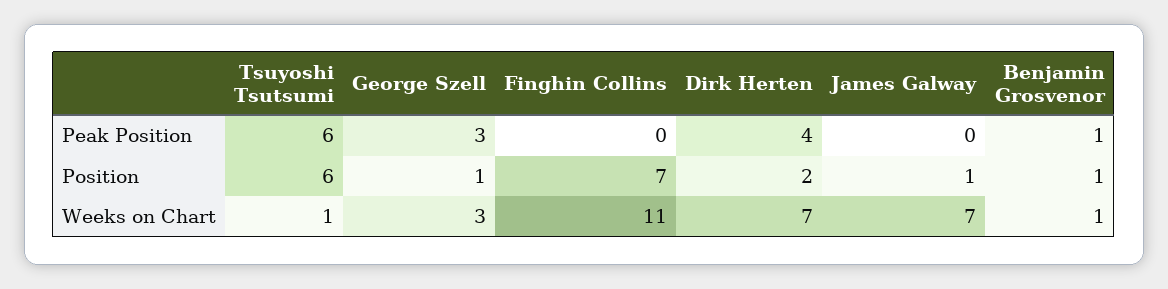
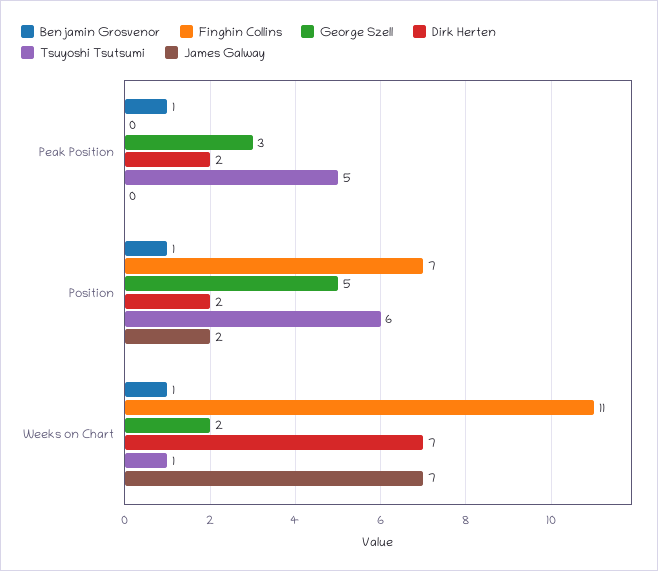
Tsuyoshi Tsutsumi, Peak Position: 6 -> 5
Dirk Herten, Peak Position: 4 -> 2
George Szell, Position: 1 -> 5
James Galway, Position: 1 -> 2
George Szell, Weeks on Chart: 3 -> 2

